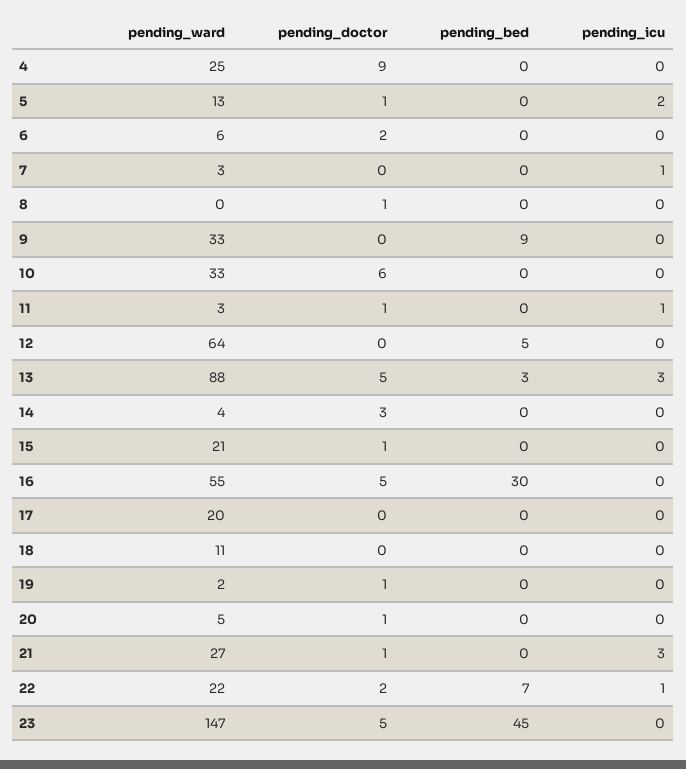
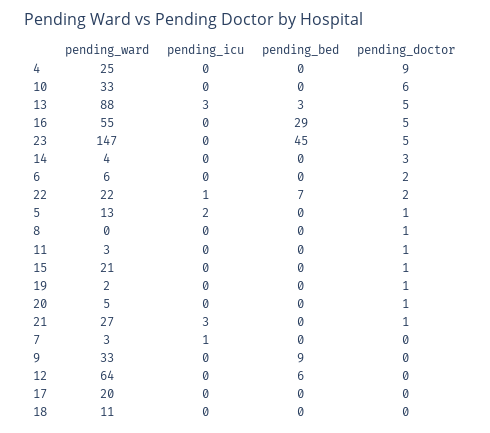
pending_icu, 11: 1 -> 0
pending_bed, 12: 5 -> 6
pending_bed, 16: 30 -> 29

